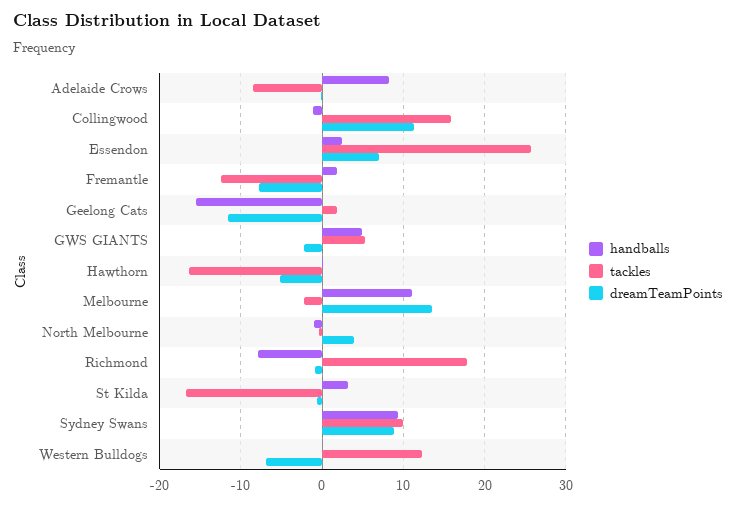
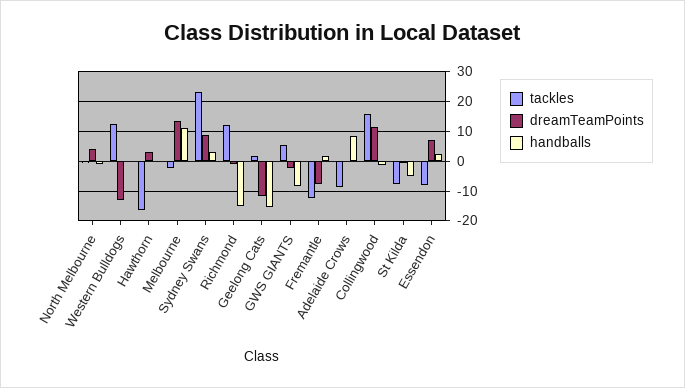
tackles, Essendon: 26 -> -7.5
handballs, GWS GIANTS: 5 -> -7.5
dreamTeamPoints, Hawthorn: -5 -> 2.5
handballs, Richmond: -8 -> -15
tackles, Richmond: 18 -> 12.5
handballs, St Kilda: 3 -> -5
tackles, St Kilda: -17 -> -7.5
handballs, Sydney Swans: 9 -> 2.5
tackles, Sydney Swans: 10 -> 22.5
dreamTeamPoints, Western Bulldogs: -7 -> -12.5

